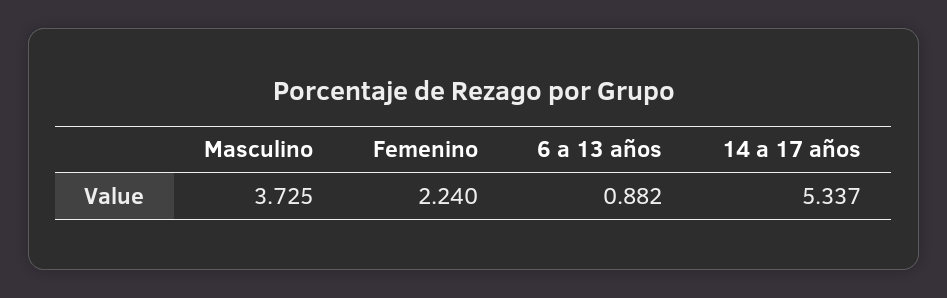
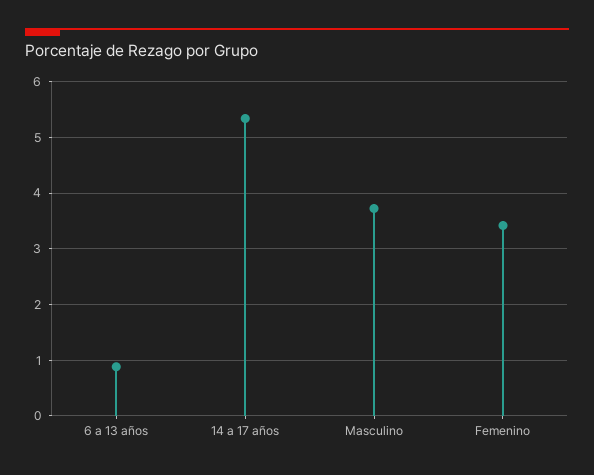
Femenino: 2.24 -> 3.4

